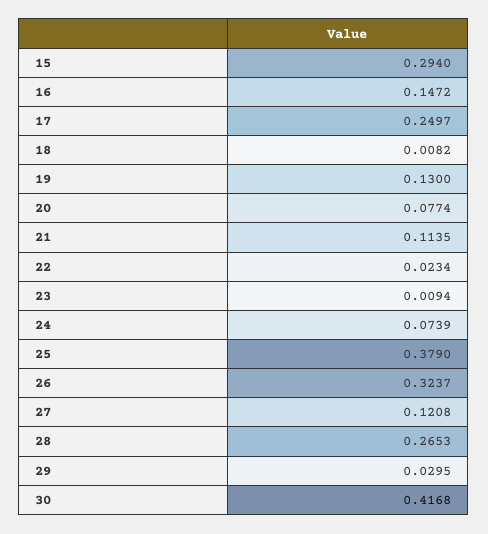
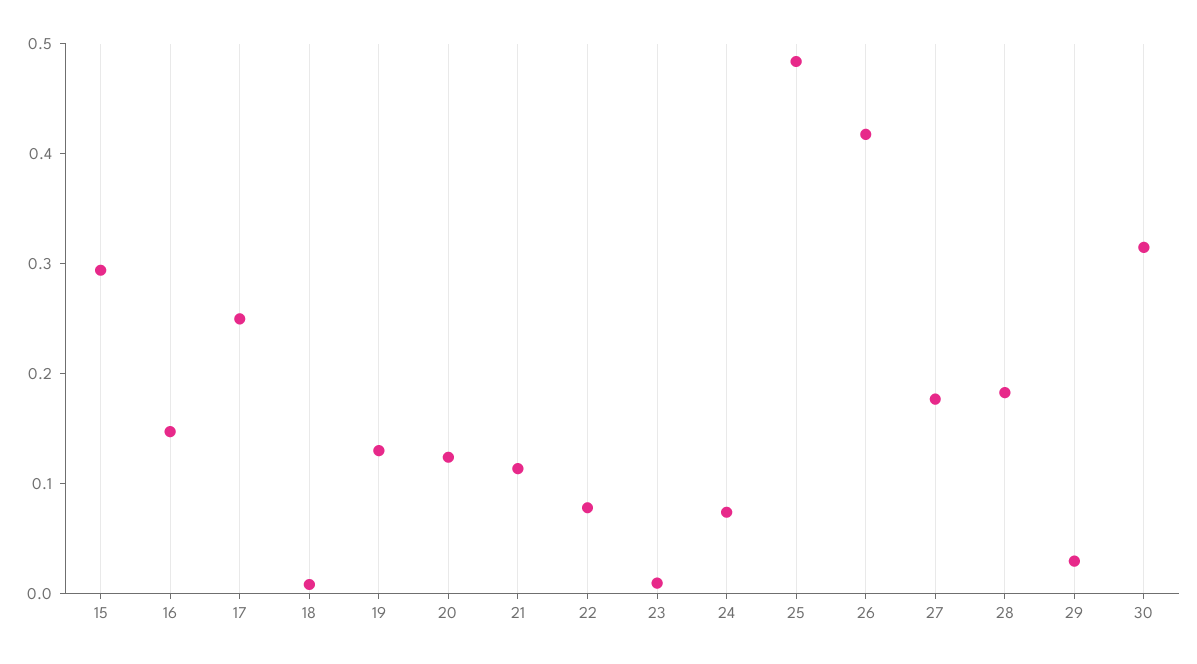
20: 0.0774 -> 0.12
22: 0.0234 -> 0.08
25: 0.379 -> 0.48
26: 0.3237 -> 0.42
27: 0.1208 -> 0.18
28: 0.2653 -> 0.18
30: 0.4168 -> 0.32

